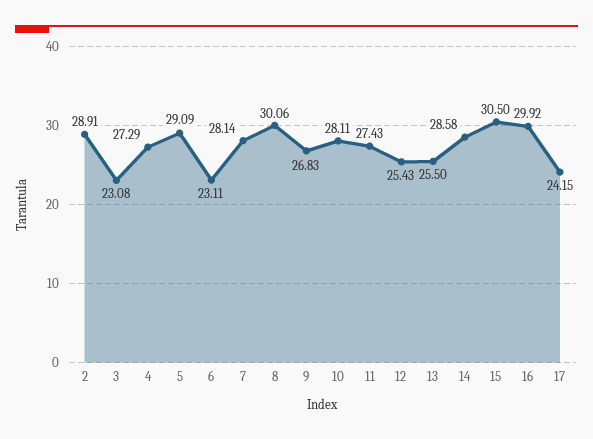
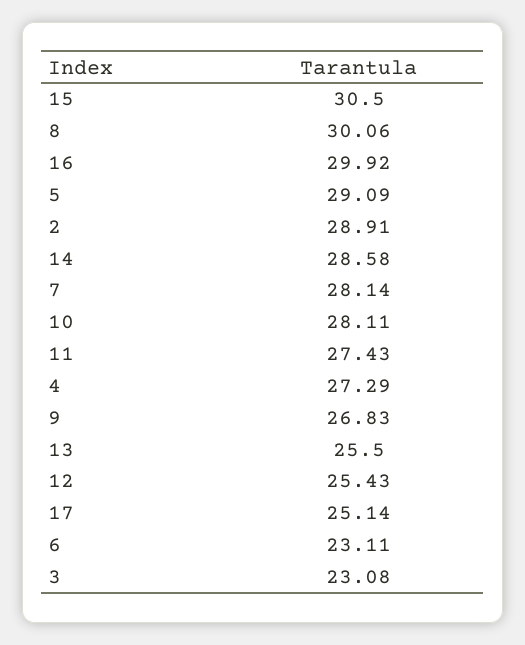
17: 24.15 -> 25.14

